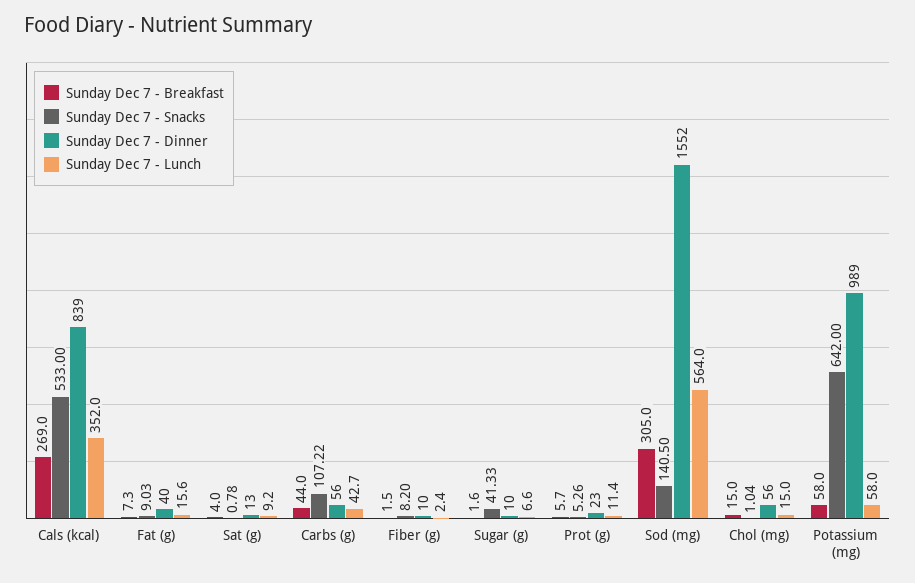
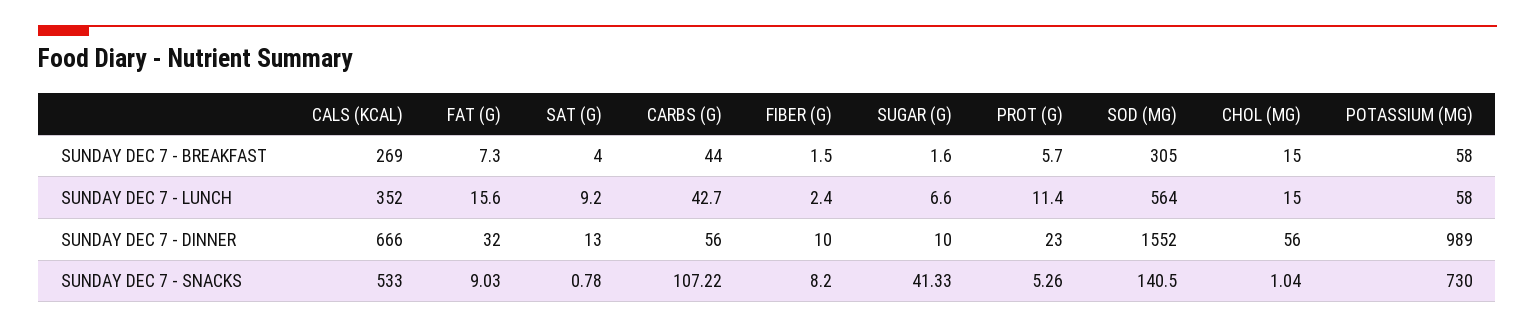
Sunday Dec 7 - Dinner, Cals (kcal): 839 -> 666
Sunday Dec 7 - Dinner, Fat (g): 40 -> 32
Sunday Dec 7 - Snacks, Potassium (mg): 642 -> 730

